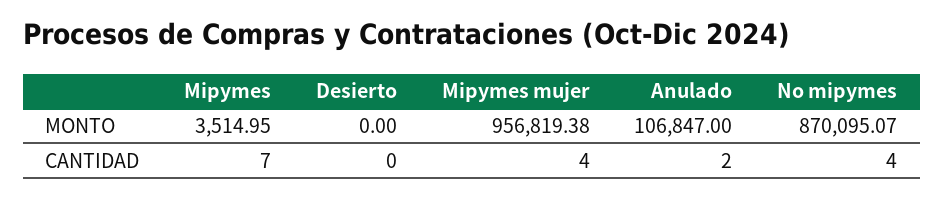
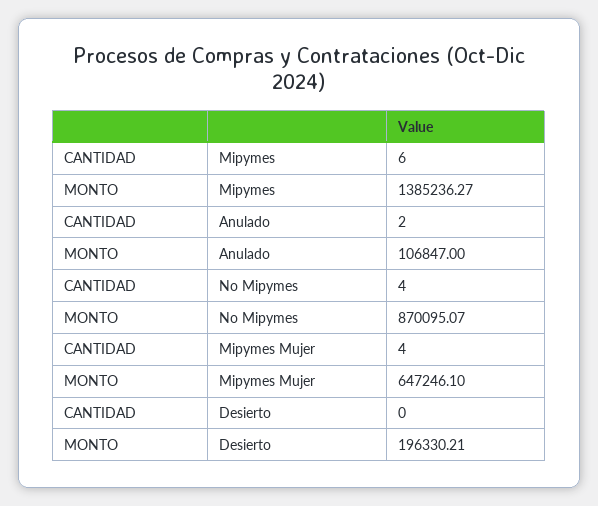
Mipymes, MONTO: 3514.95 -> 1385236.27
Desierto, MONTO: 0 -> 196330.21
Mipymes mujer, MONTO: 956819.38 -> 647246.1
Mipymes, CANTIDAD: 7 -> 6

